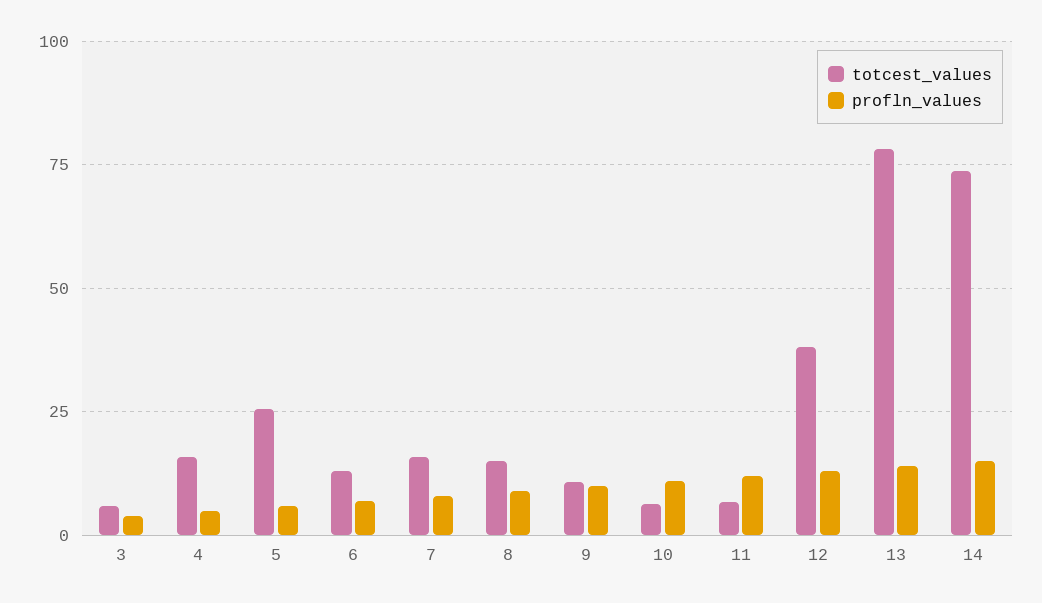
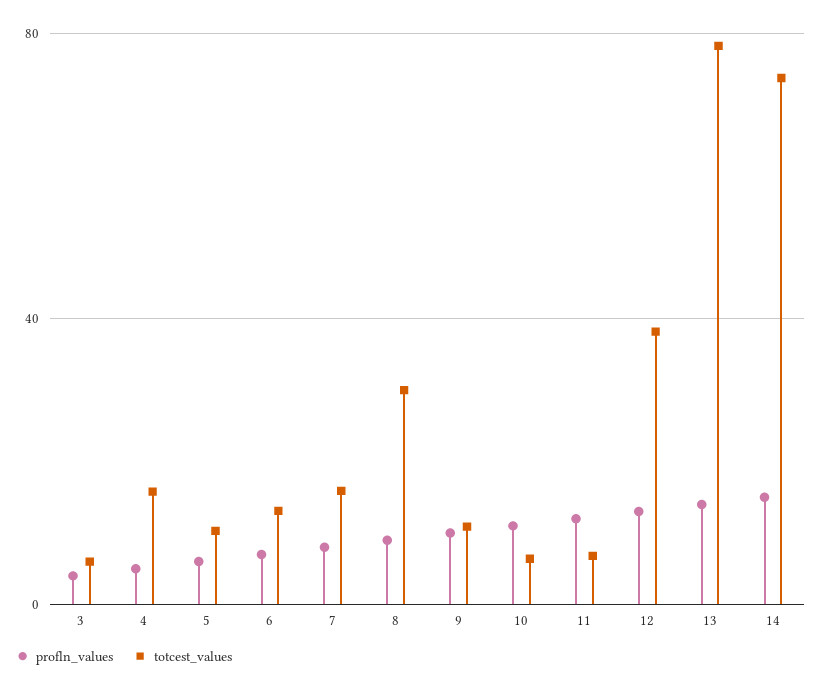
totcest_values, 5: 25 -> 10
totcest_values, 8: 15 -> 30

